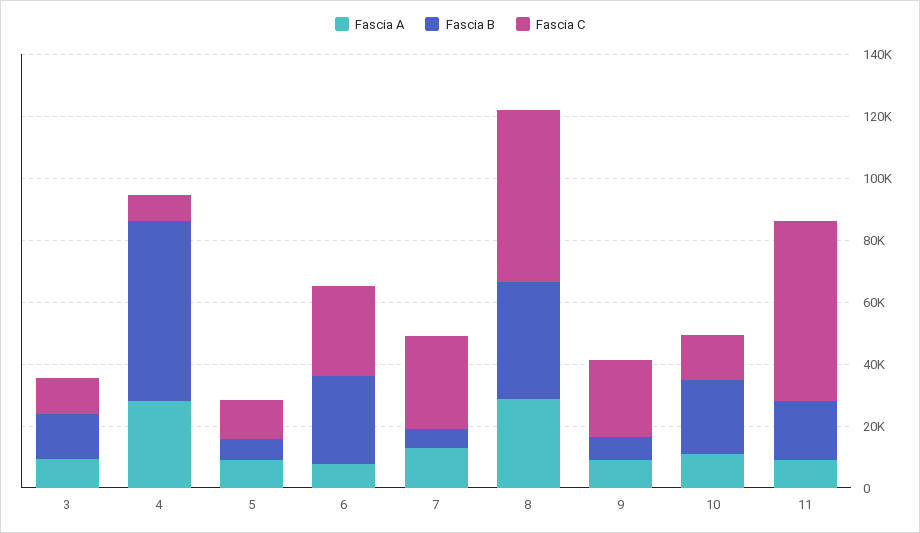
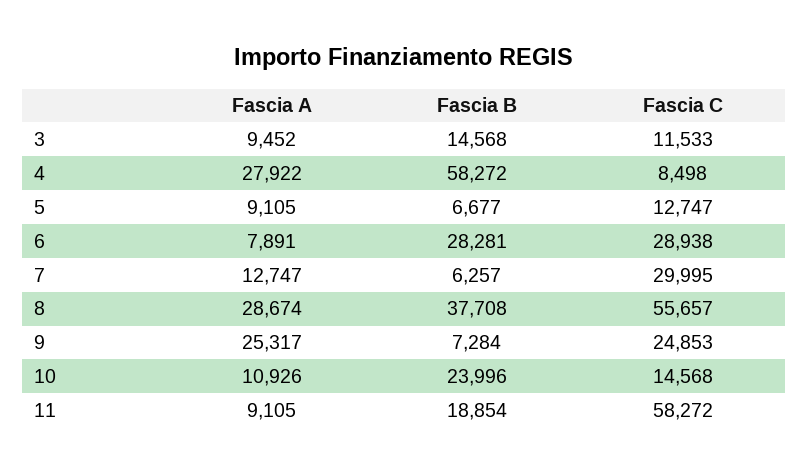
Fascia A, 9: 10000 -> 25317

